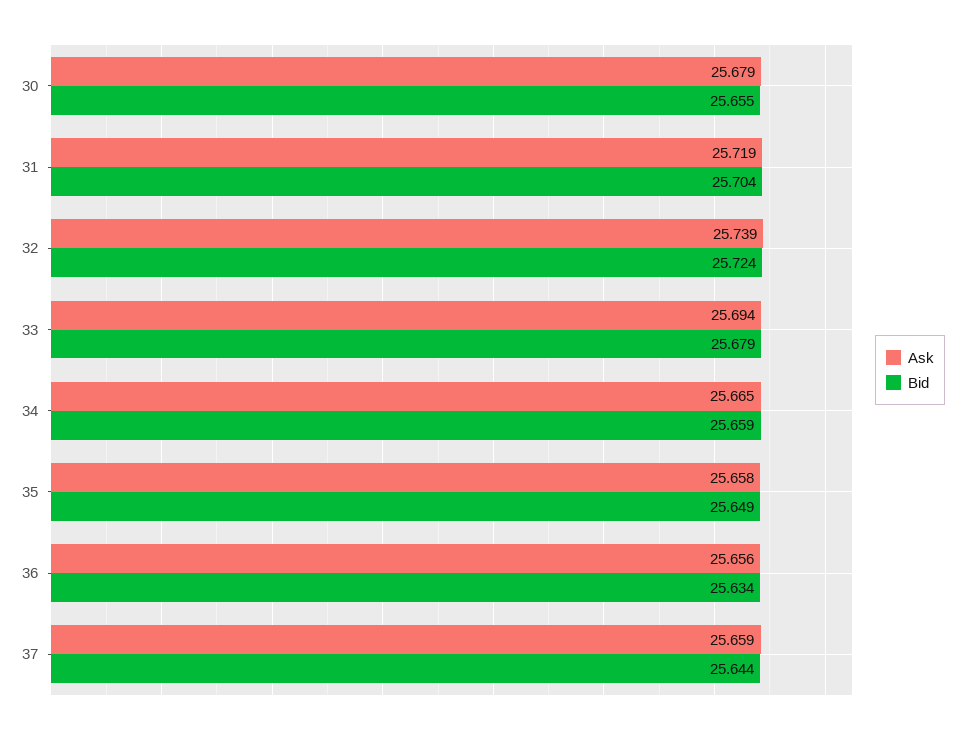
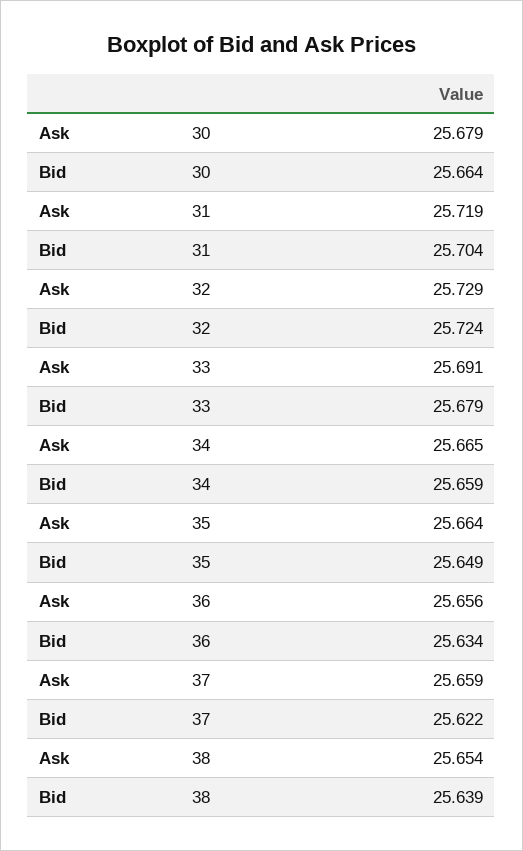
Bid, 30: 25.655 -> 25.664
Ask, 32: 25.739 -> 25.729
Ask, 33: 25.694 -> 25.691
Ask, 35: 25.658 -> 25.664
Bid, 37: 25.644 -> 25.622
Ask, 38: none -> 25.654
Bid, 38: none -> 25.639

